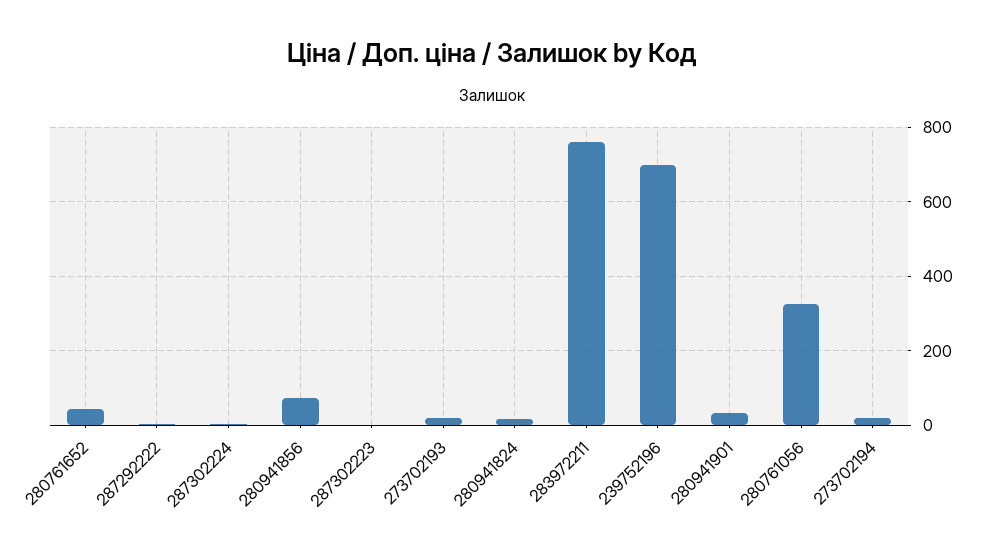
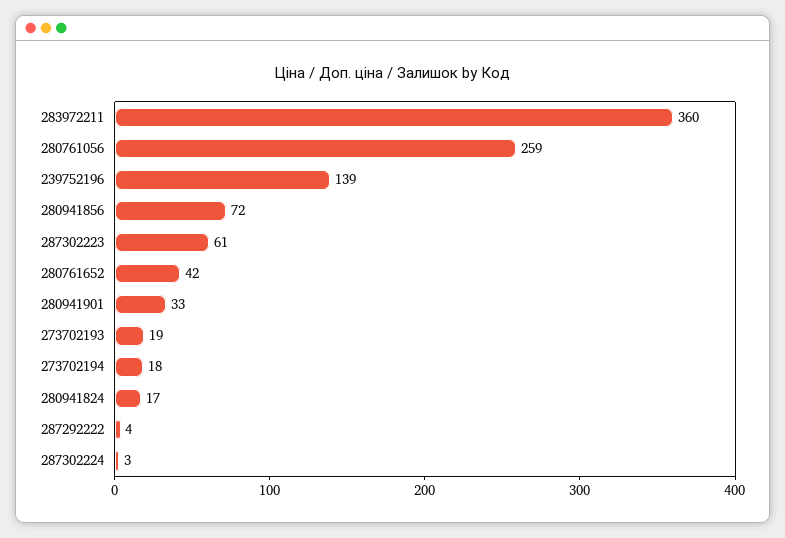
287302223: 0 -> 61
283972211: 760 -> 360
239752196: 700 -> 139
280761056: 320 -> 259

